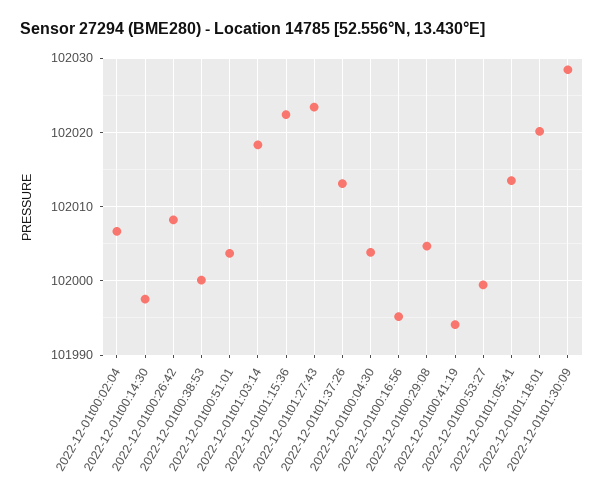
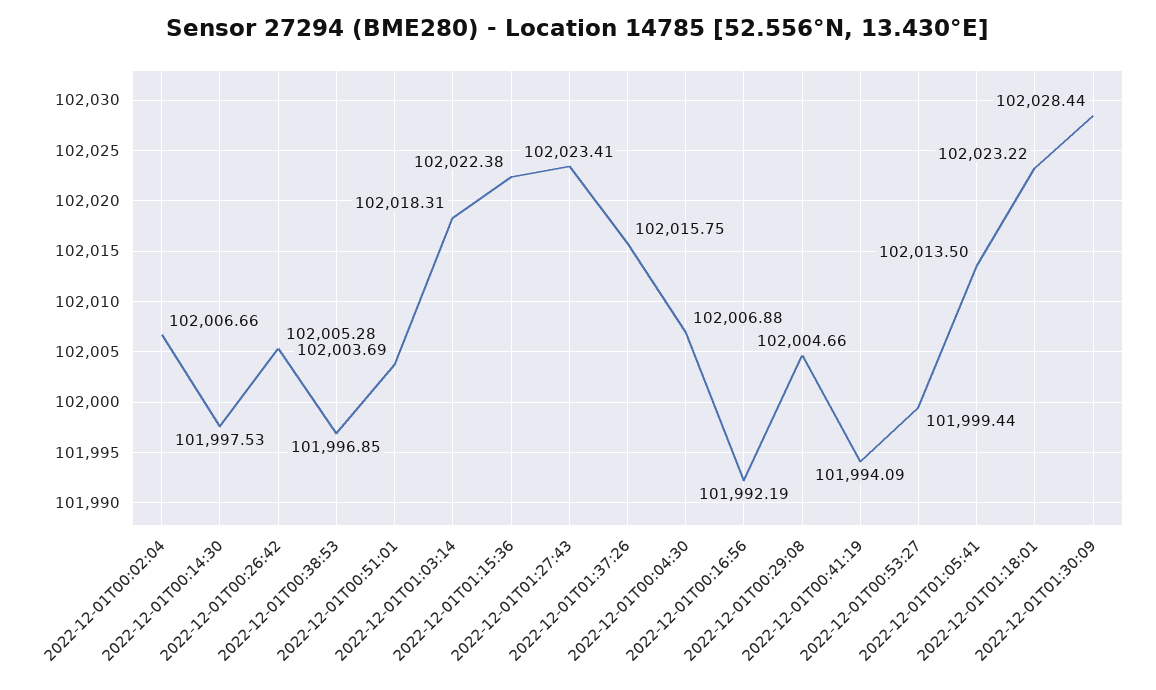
2022-12-01t00:26:42: 102008 -> 102005.28
2022-12-01t00:38:53: 102000 -> 101996.85
2022-12-01t01:37:26: 102013 -> 102015.75
2022-12-01t00:04:30: 102004 -> 102006.88
2022-12-01t00:16:56: 101995 -> 101992.19
2022-12-01t01:18:01: 102020 -> 102023.22

